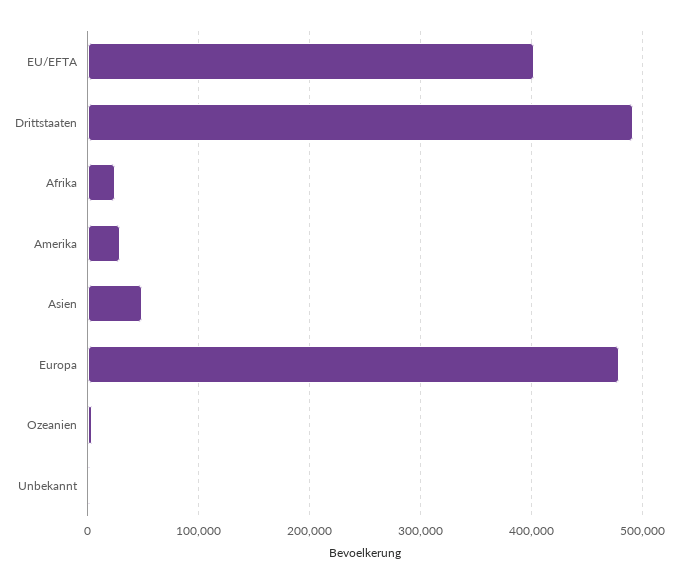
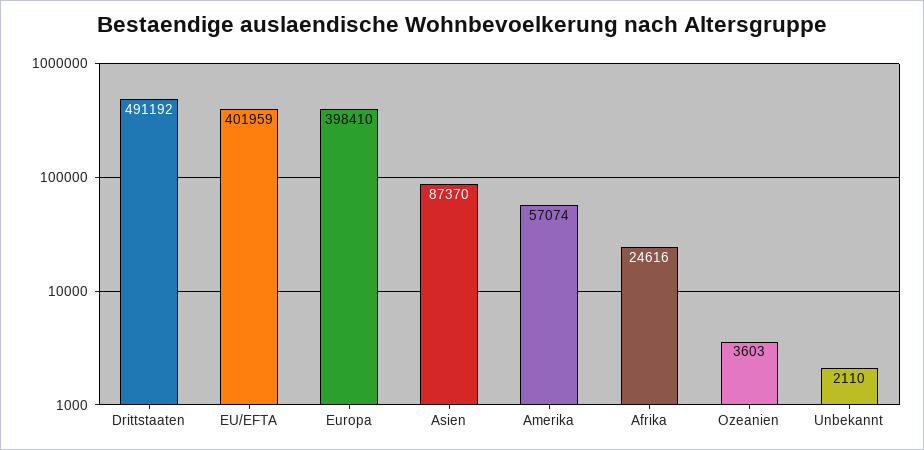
Amerika: 30000 -> 57074
Asien: 50000 -> 87370
Europa: 480000 -> 398410

